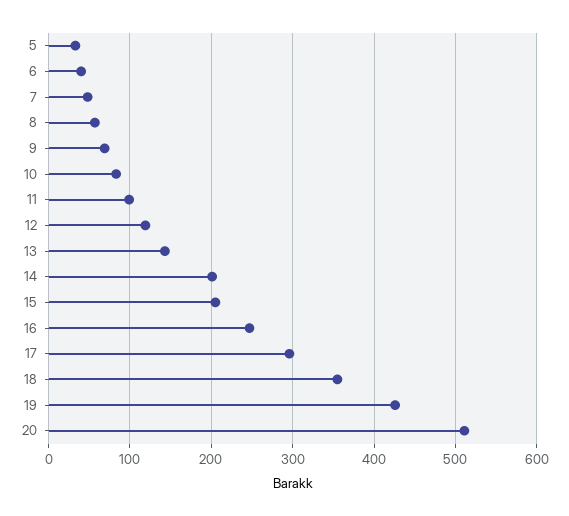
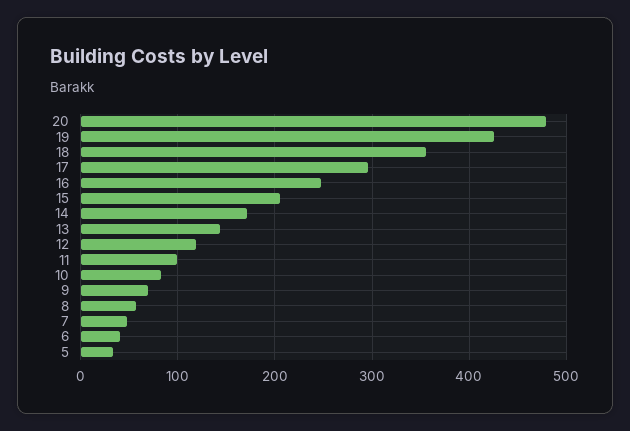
14: 200 -> 170
20: 510 -> 480

